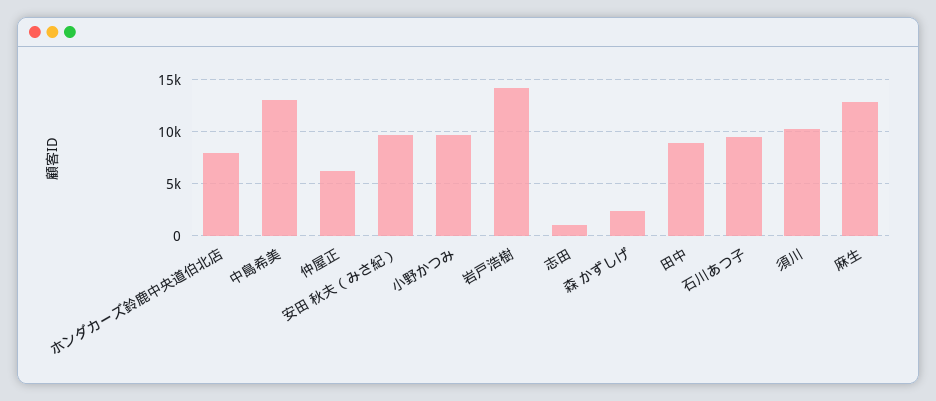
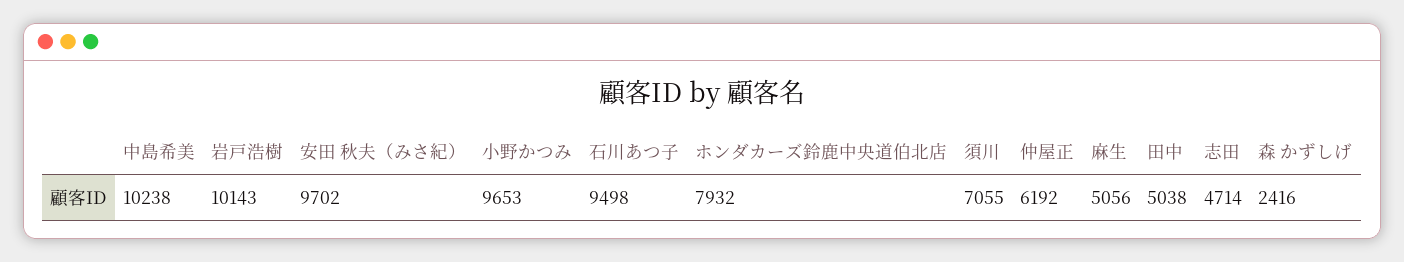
中島希美: 13000 -> 10238
岩戸浩樹: 14000 -> 10143
志田: 1000 -> 4714
田中: 9000 -> 5038
須川: 10000 -> 7055
麻生: 13000 -> 5056

